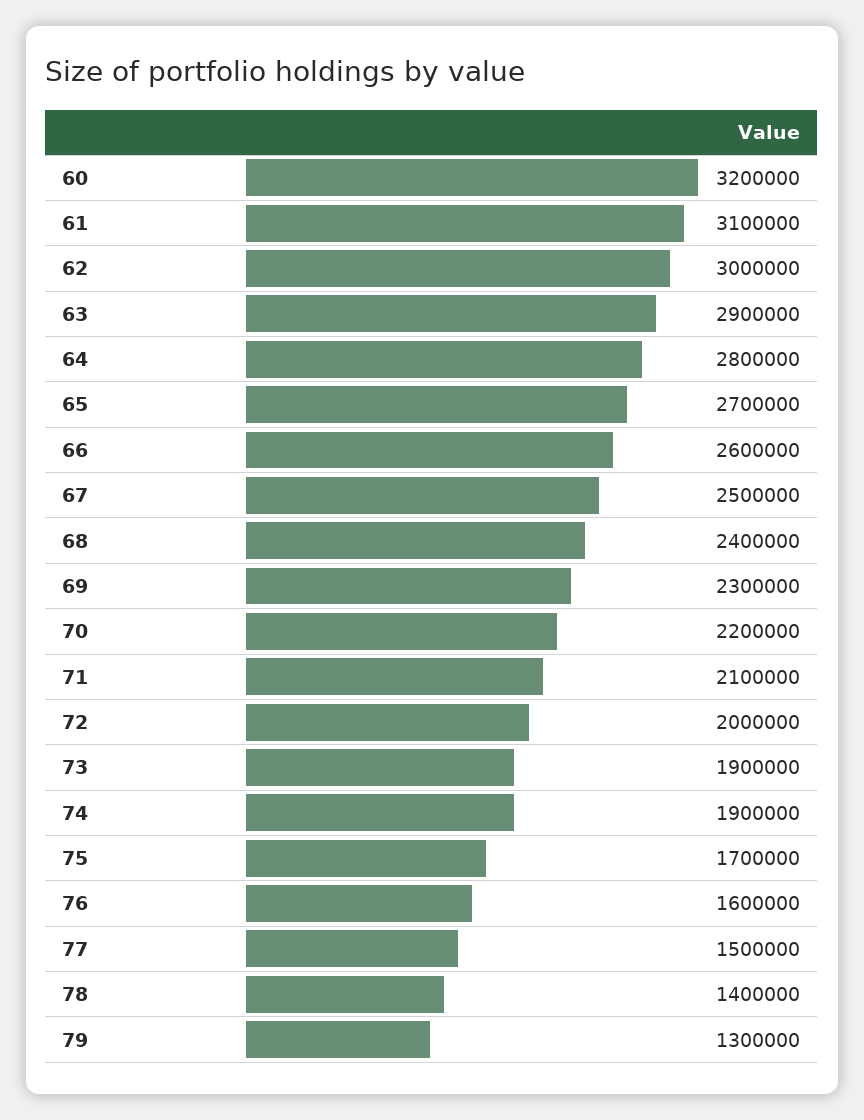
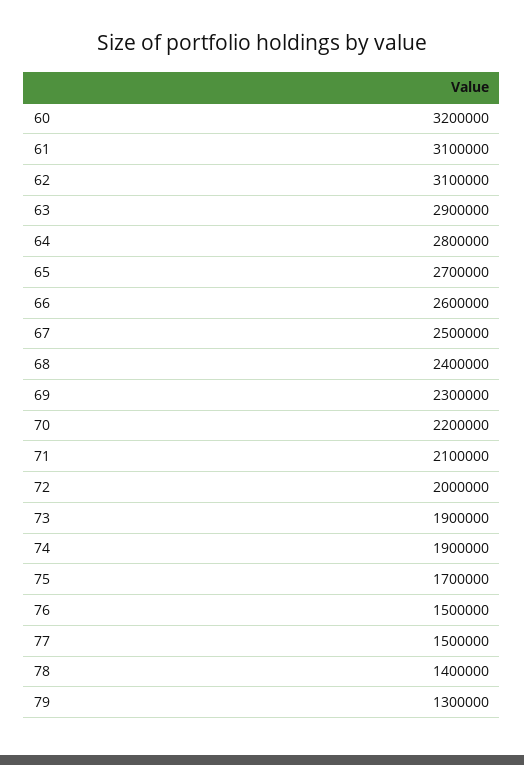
62: 3000000 -> 3100000
76: 1600000 -> 1500000

